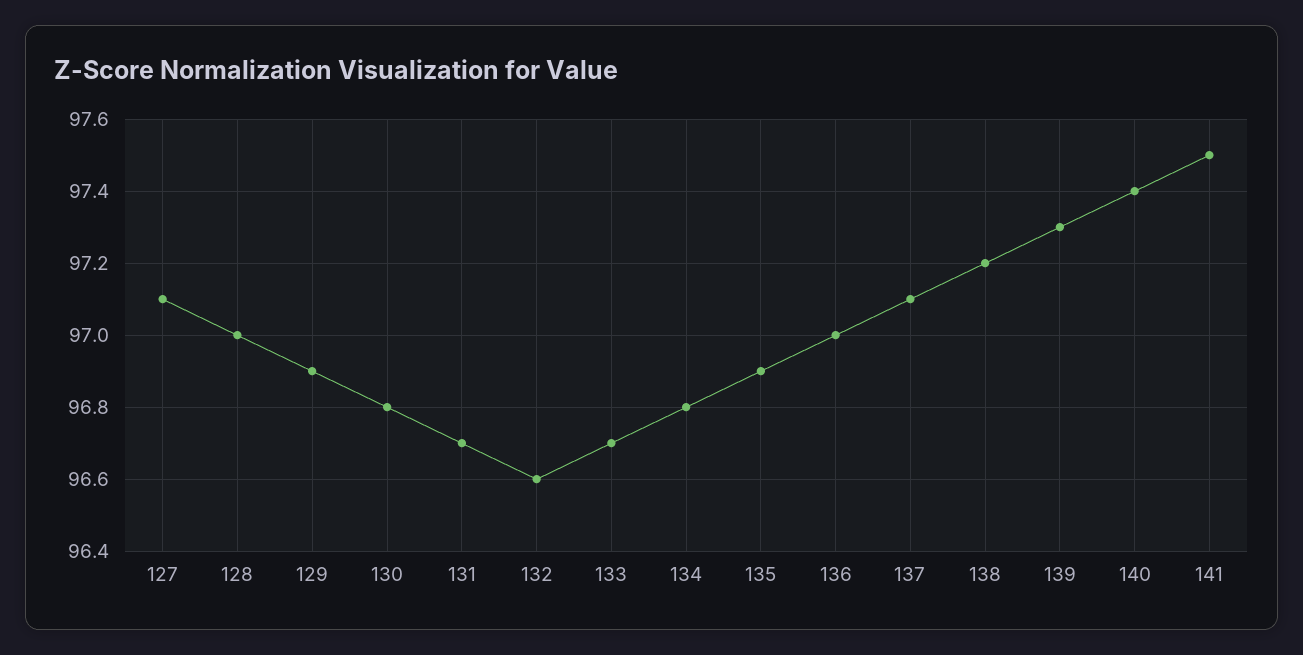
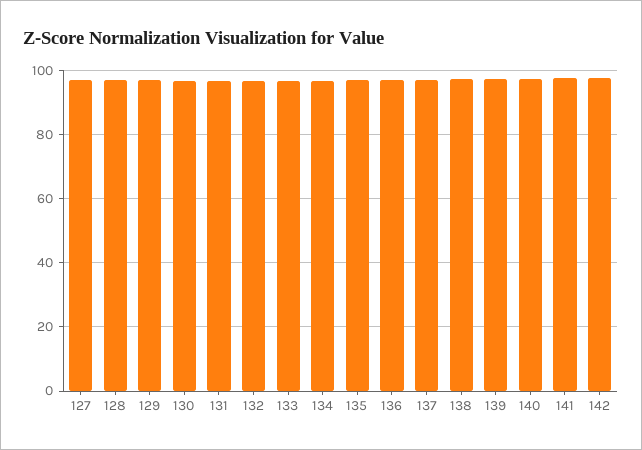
142: none -> 98

